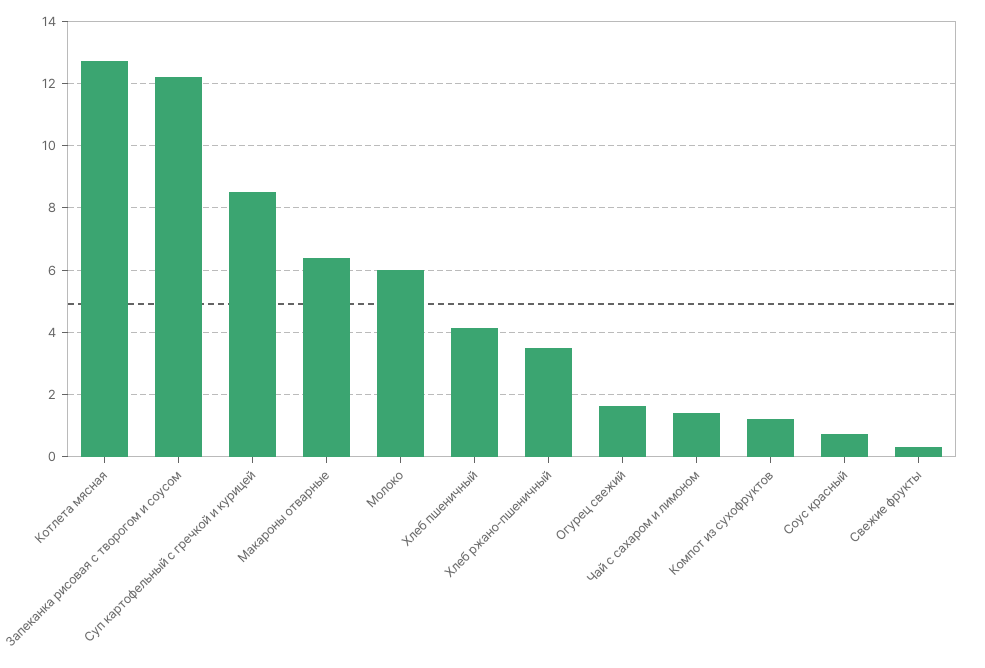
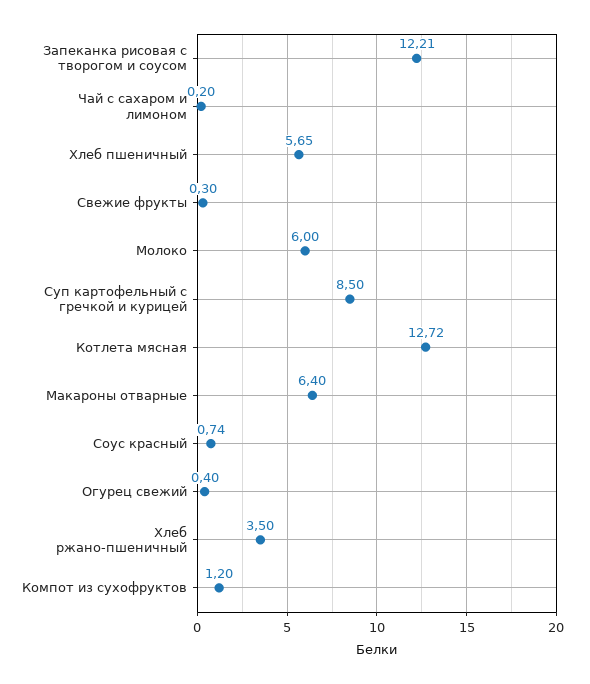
Хлеб пшеничный: 4.2 -> 5.65
Огурец свежий: 1.6 -> 0.4
Чай с сахаром и лимоном: 1.4 -> 0.2

